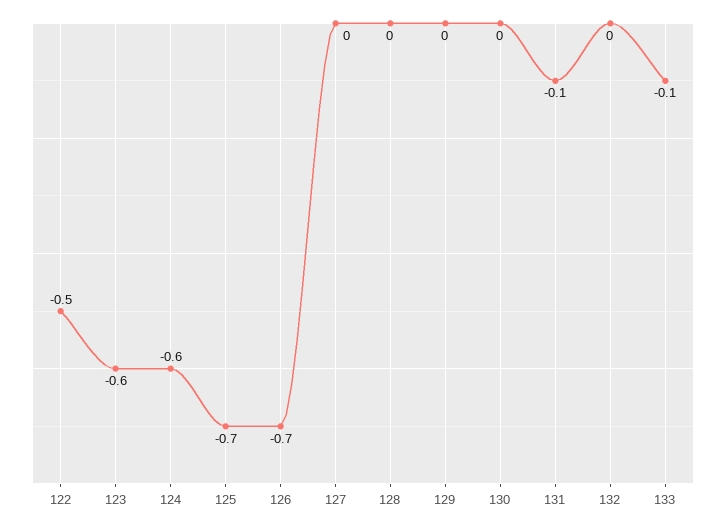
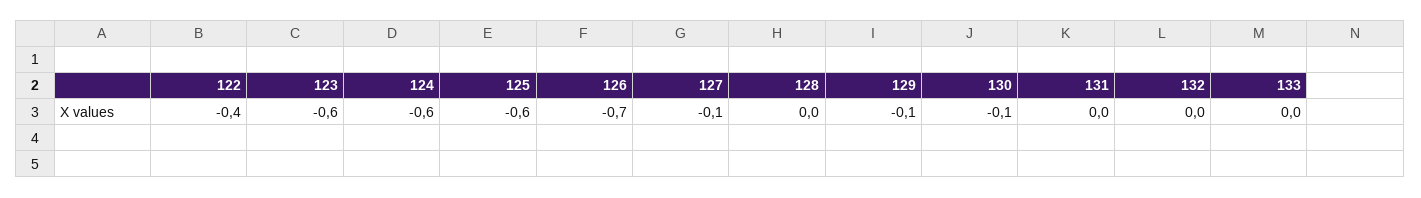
122: -0.5 -> -0.4
125: -0.7 -> -0.6
127: 0 -> -0.1
129: 0 -> -0.1
130: 0 -> -0.1
131: -0.1 -> 0
133: -0.1 -> 0

